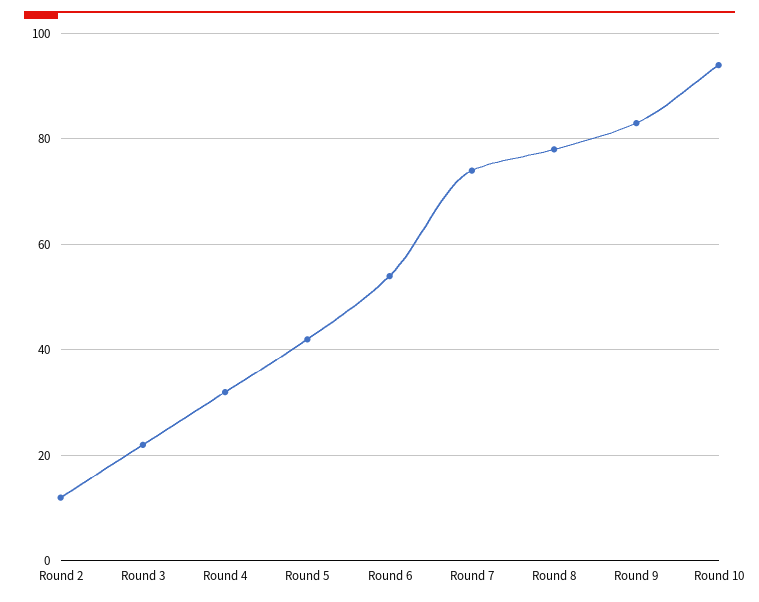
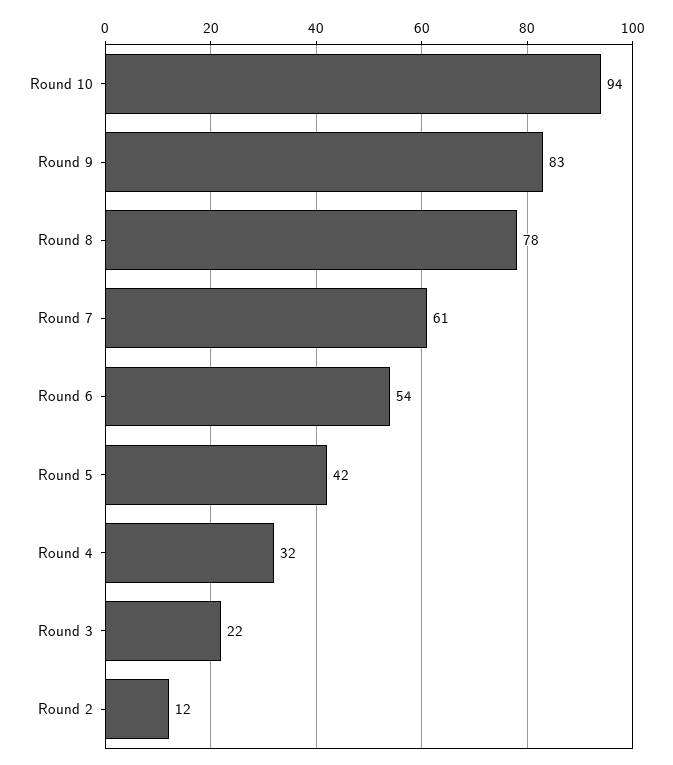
Round 7: 75 -> 61

